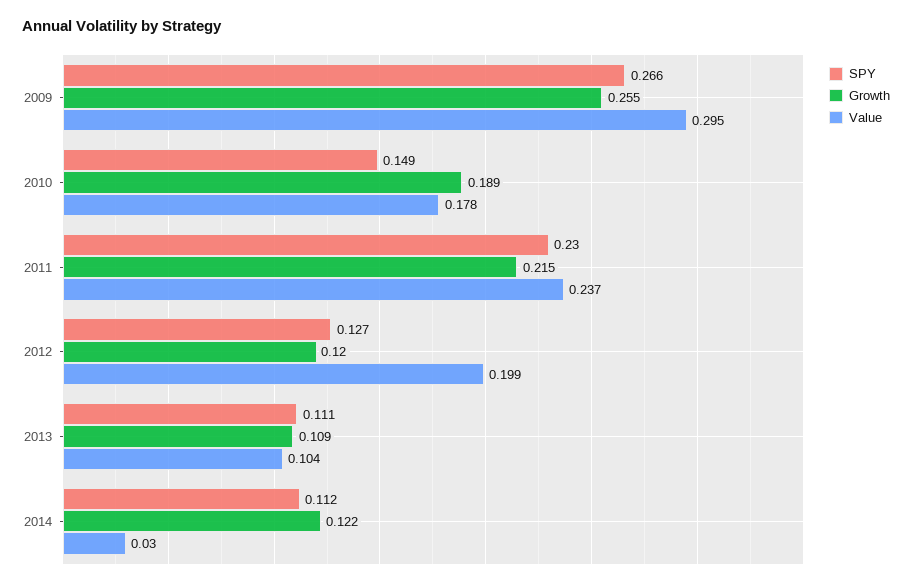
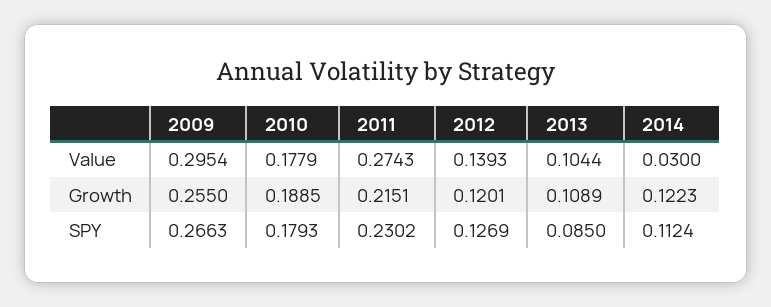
SPY, 2010: 0.149 -> 0.1793
Value, 2011: 0.237 -> 0.2743
Value, 2012: 0.199 -> 0.1393
SPY, 2013: 0.111 -> 0.085

